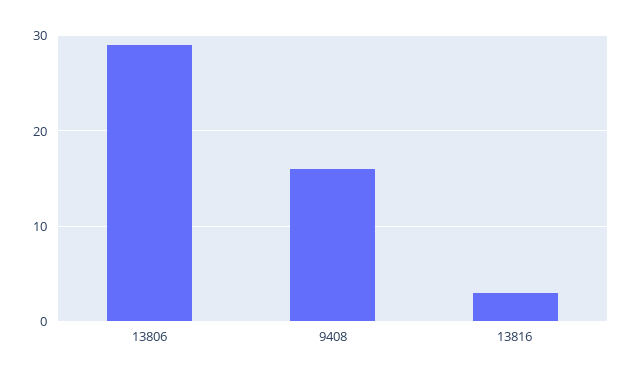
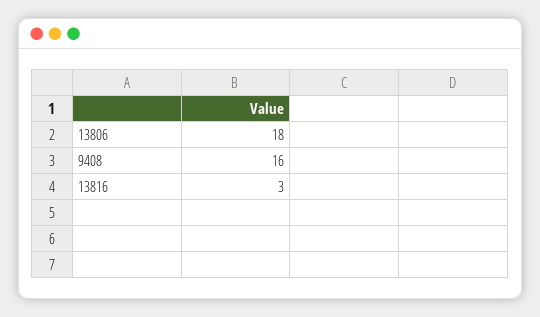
13806: 29 -> 18

